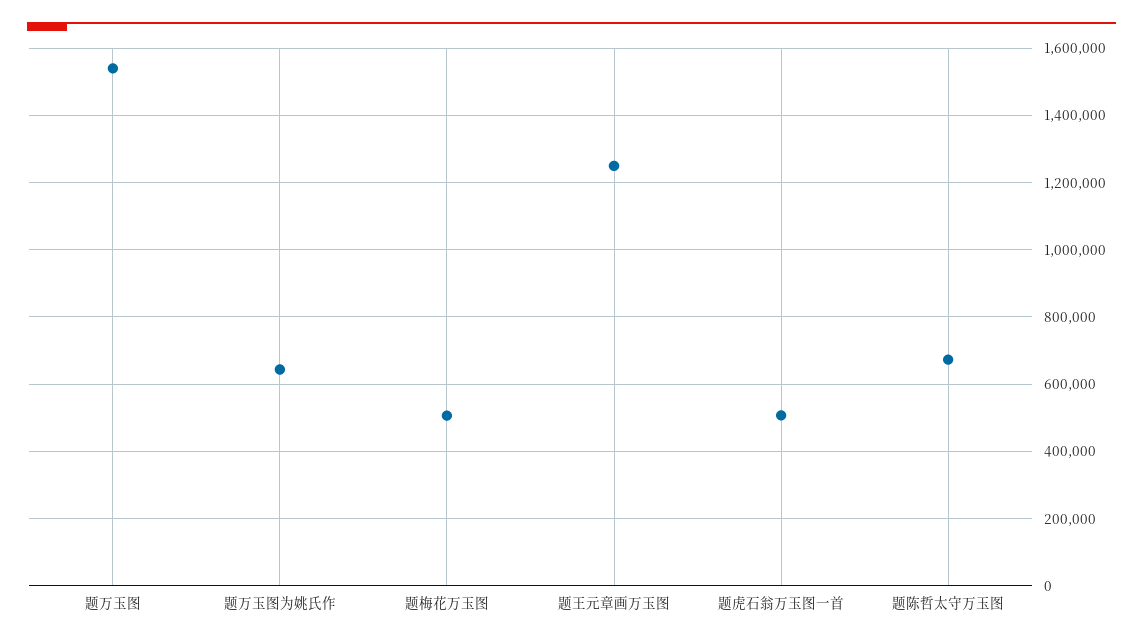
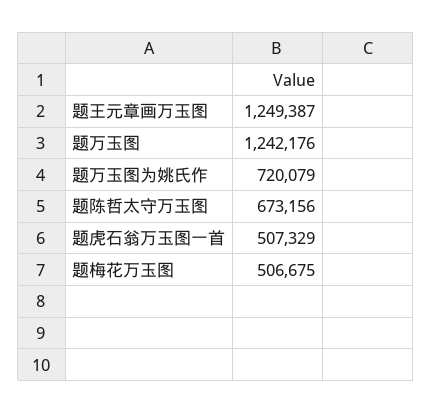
题万玉图: 1540000 -> 1242176
题万玉图为姚氏作: 640000 -> 720079

